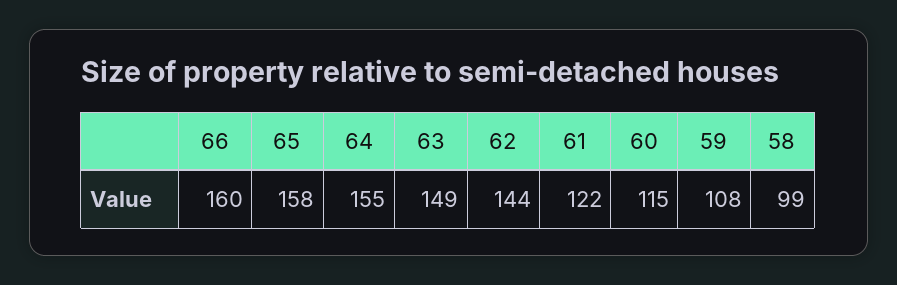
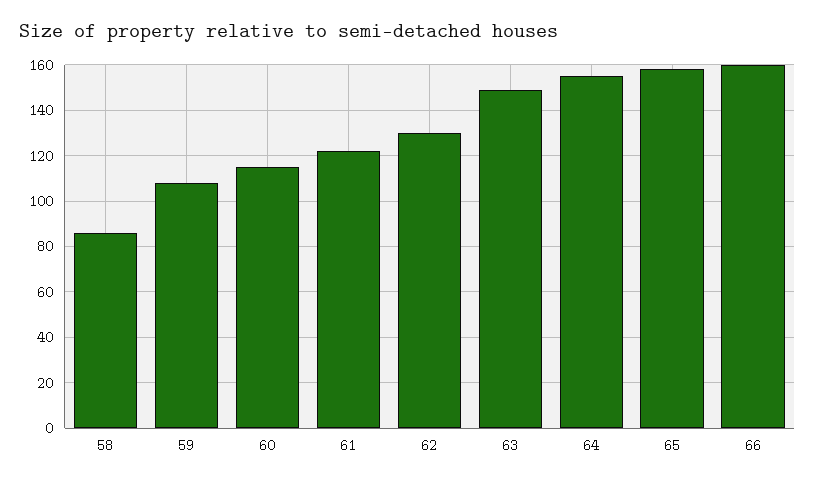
62: 144 -> 130
58: 99 -> 85

